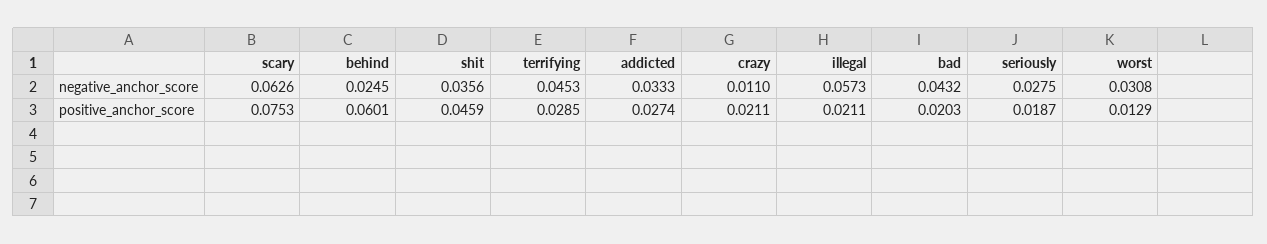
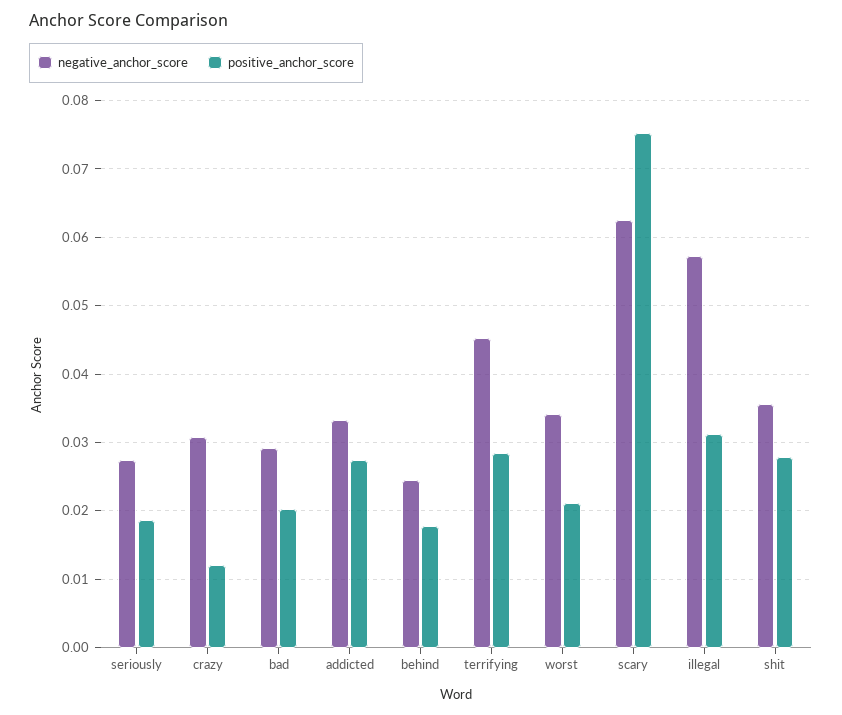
negative_anchor_score, crazy: 0.011 -> 0.031
negative_anchor_score, bad: 0.0432 -> 0.029
negative_anchor_score, worst: 0.0308 -> 0.034
positive_anchor_score, behind: 0.0601 -> 0.018
positive_anchor_score, shit: 0.0459 -> 0.028
positive_anchor_score, crazy: 0.0211 -> 0.012
positive_anchor_score, illegal: 0.0211 -> 0.031
positive_anchor_score, worst: 0.0129 -> 0.021

